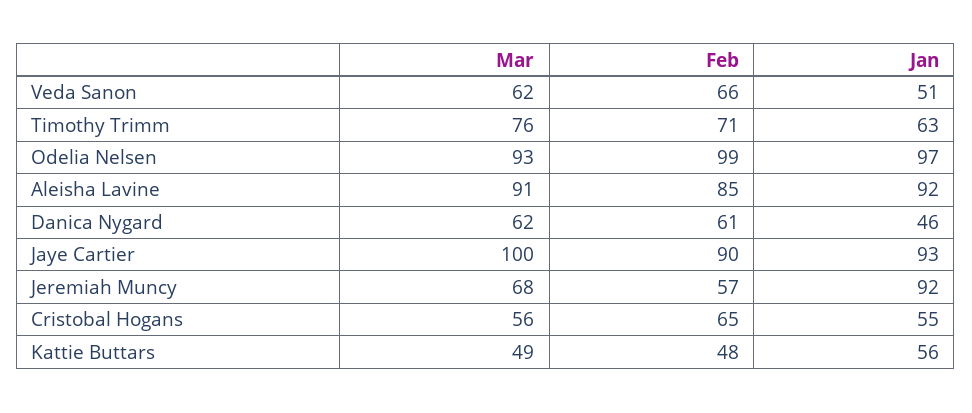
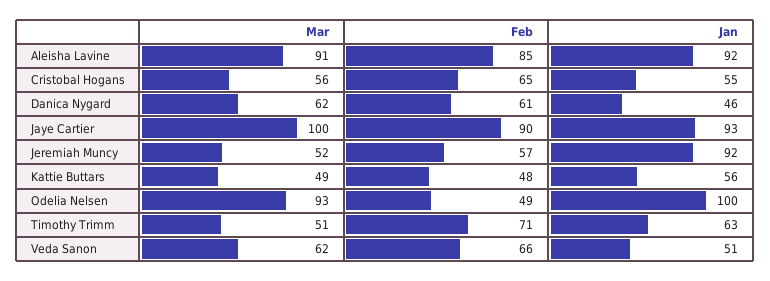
Mar, Timothy Trimm: 76 -> 51
Feb, Odelia Nelsen: 99 -> 49
Jan, Odelia Nelsen: 97 -> 100
Mar, Jeremiah Muncy: 68 -> 52

